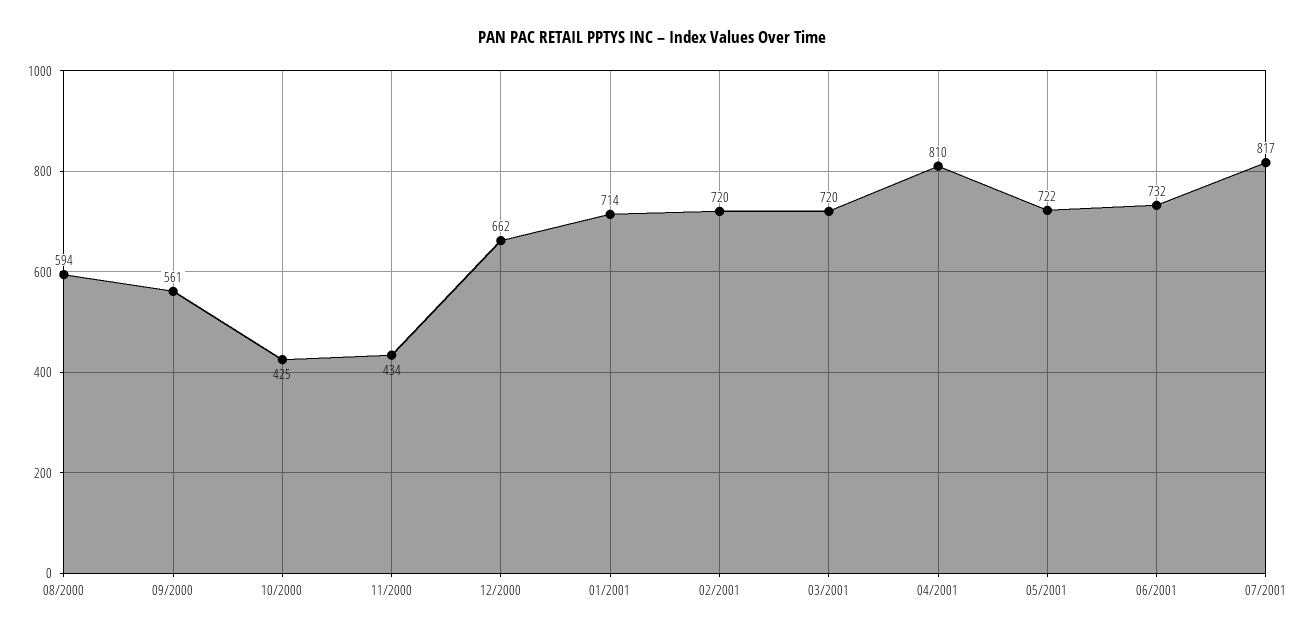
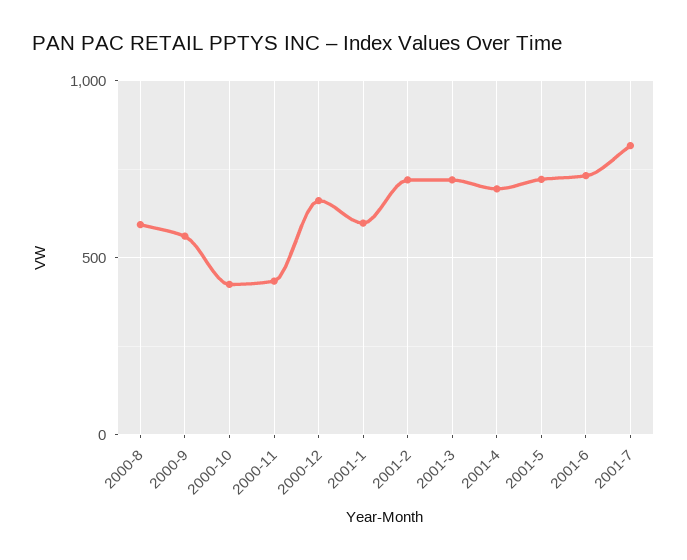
01/2001: 714 -> 600
04/2001: 810 -> 700

